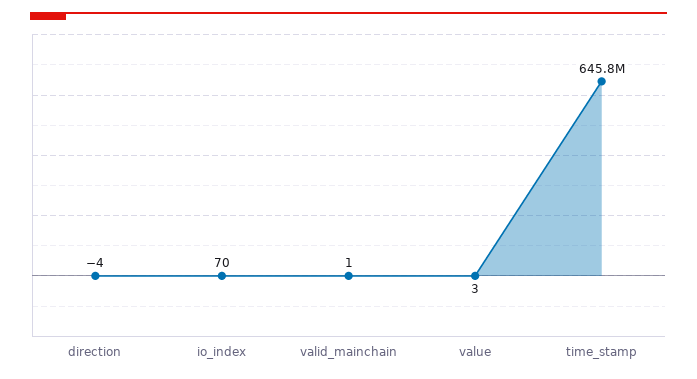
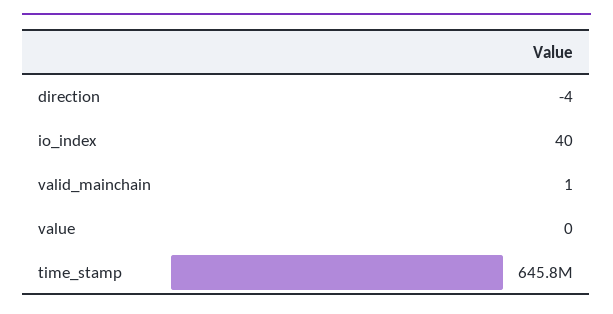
io_index: 70 -> 40
value: 3 -> 0

